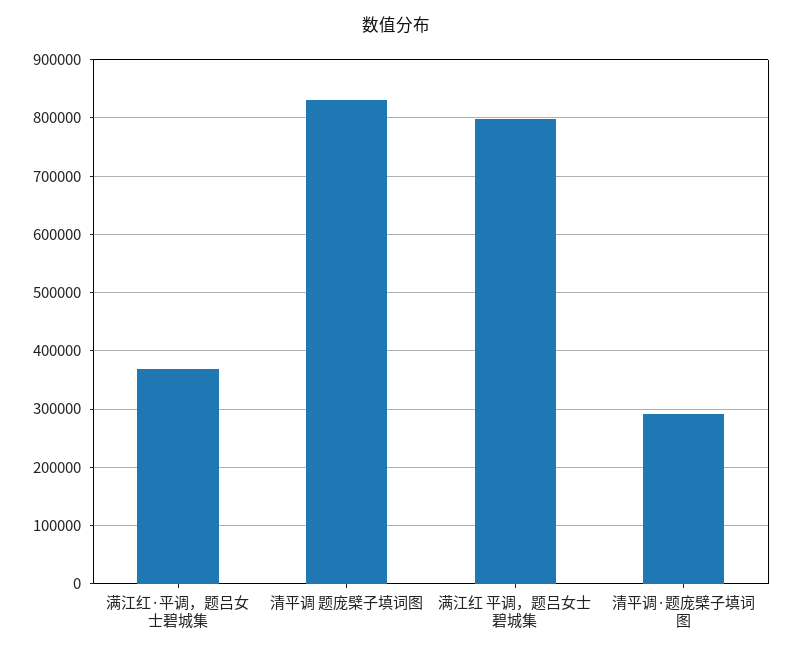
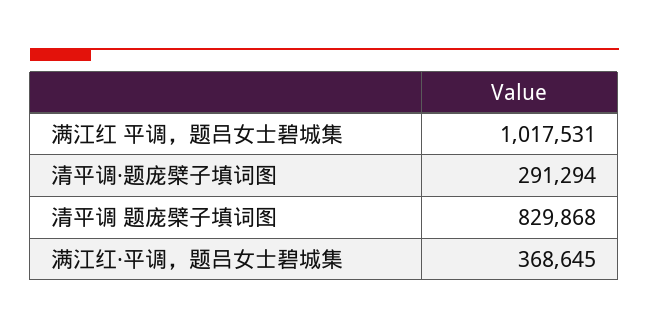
满江红 平调，题吕女士碧城集: 800000 -> 1017531

